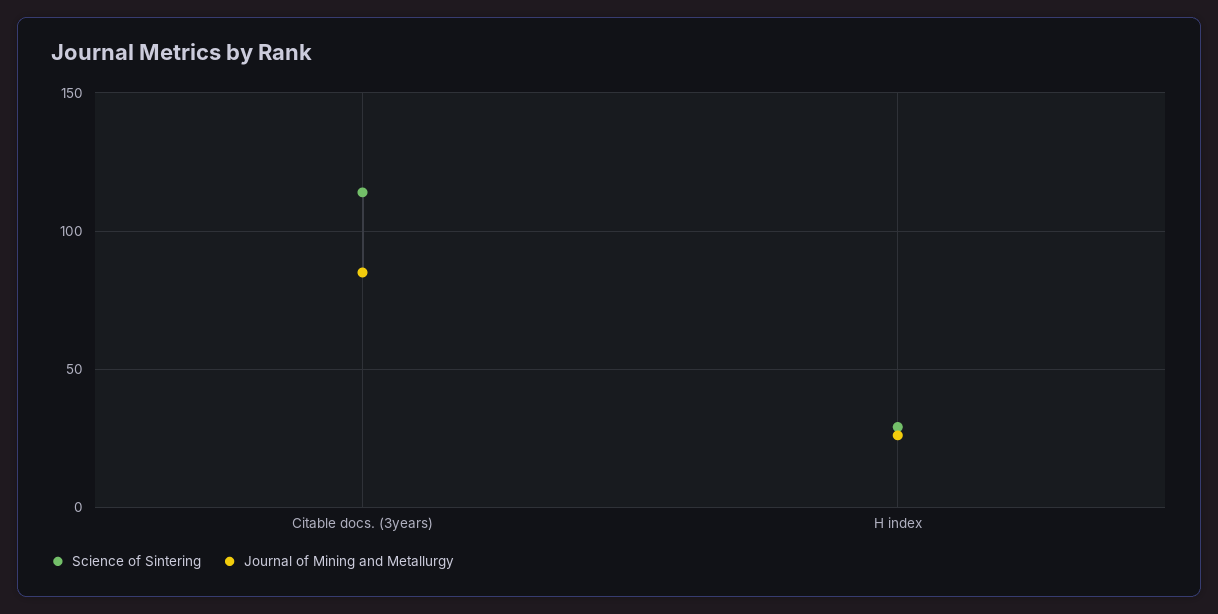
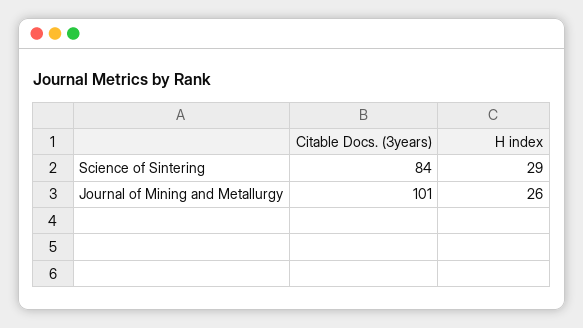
Science of Sintering, Citable docs. (3years): 115 -> 84
Journal of Mining and Metallurgy, Citable docs. (3years): 85 -> 101

